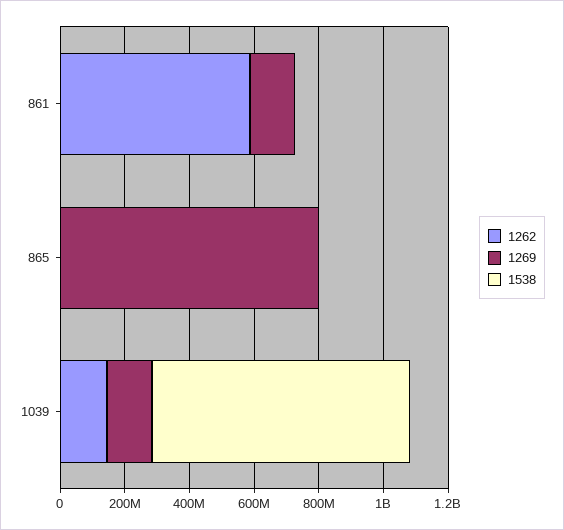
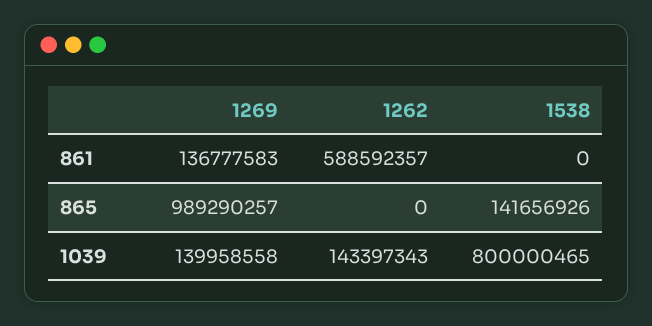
1269, 865: 800000000 -> 989290257
1538, 865: 0 -> 141656926

